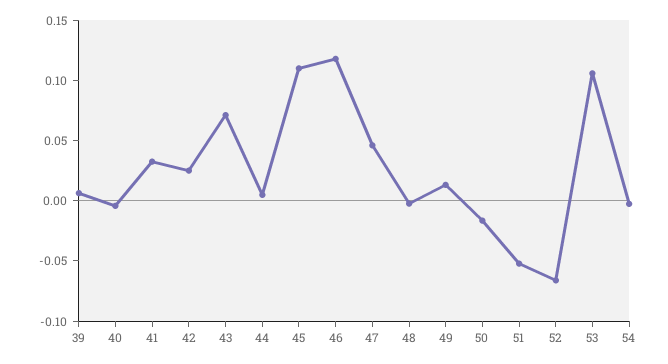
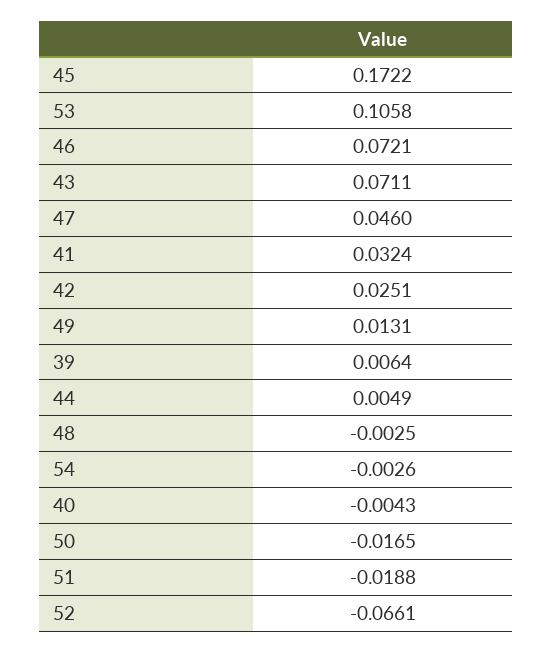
45: 0.11 -> 0.1722
46: 0.12 -> 0.0721
51: -0.05 -> -0.0188

